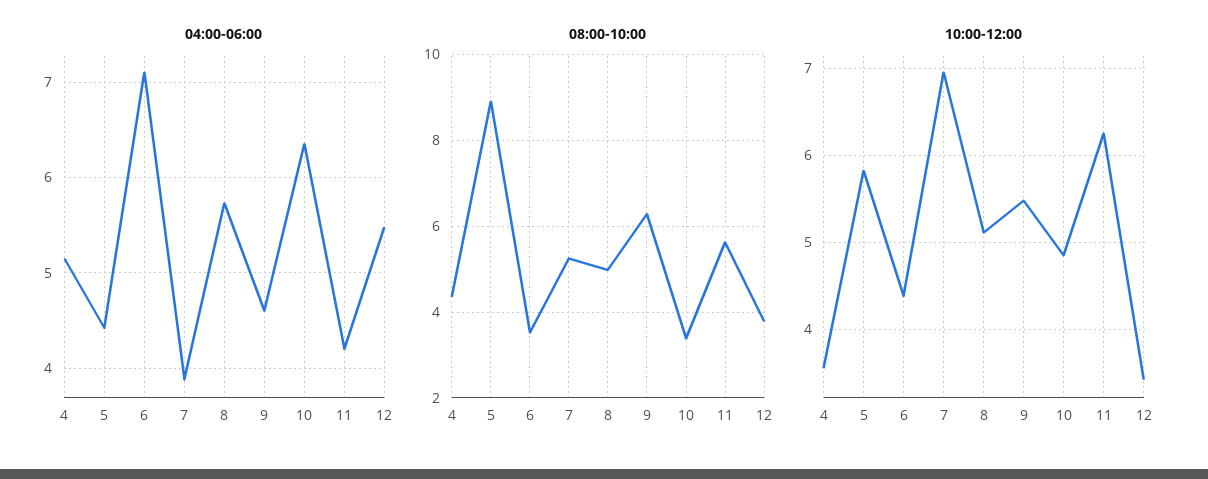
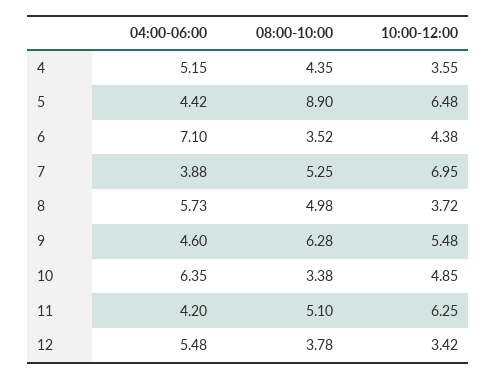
08:00-10:00, 11: 5.6 -> 5.1
10:00-12:00, 5: 5.8 -> 6.48
10:00-12:00, 8: 5.1 -> 3.72

